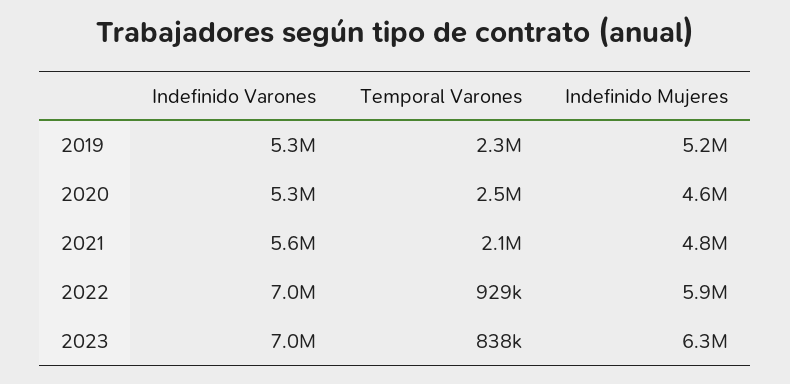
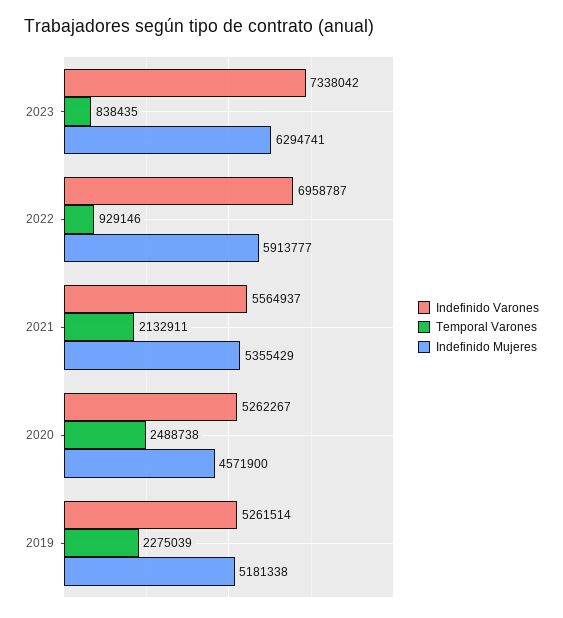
Indefinido Mujeres, 2021: 4800000 -> 5355429
Indefinido Varones, 2023: 7000000 -> 7338042

